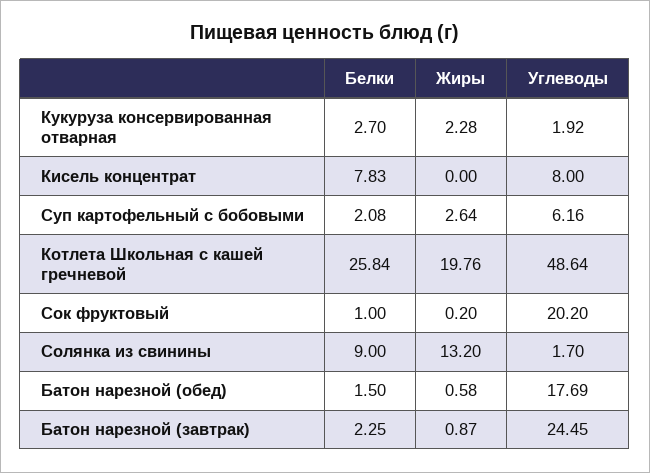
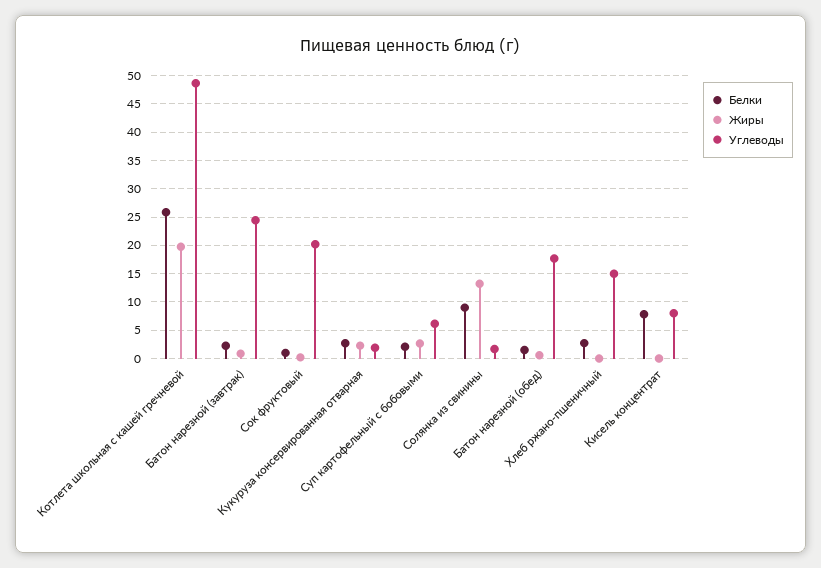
Белки, Хлеб ржано-пшеничный: none -> 2.5
Жиры, Хлеб ржано-пшеничный: none -> 0
Углеводы, Хлеб ржано-пшеничный: none -> 15

